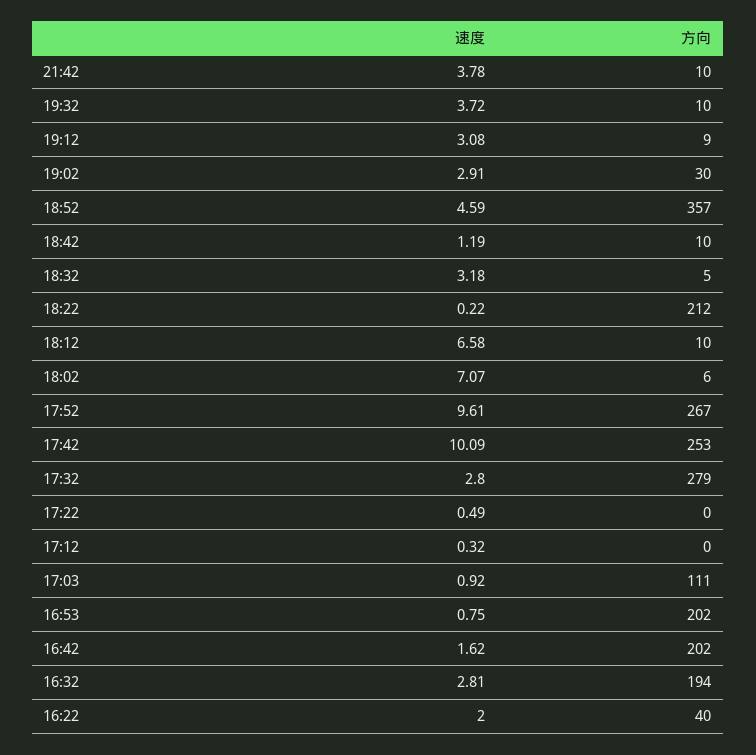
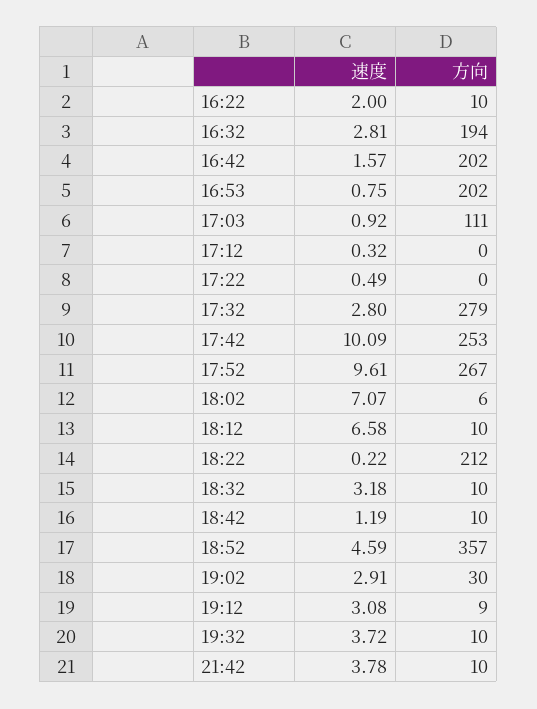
方向, 18:32: 5 -> 10
速度, 16:42: 1.62 -> 1.57
方向, 16:22: 40 -> 10

